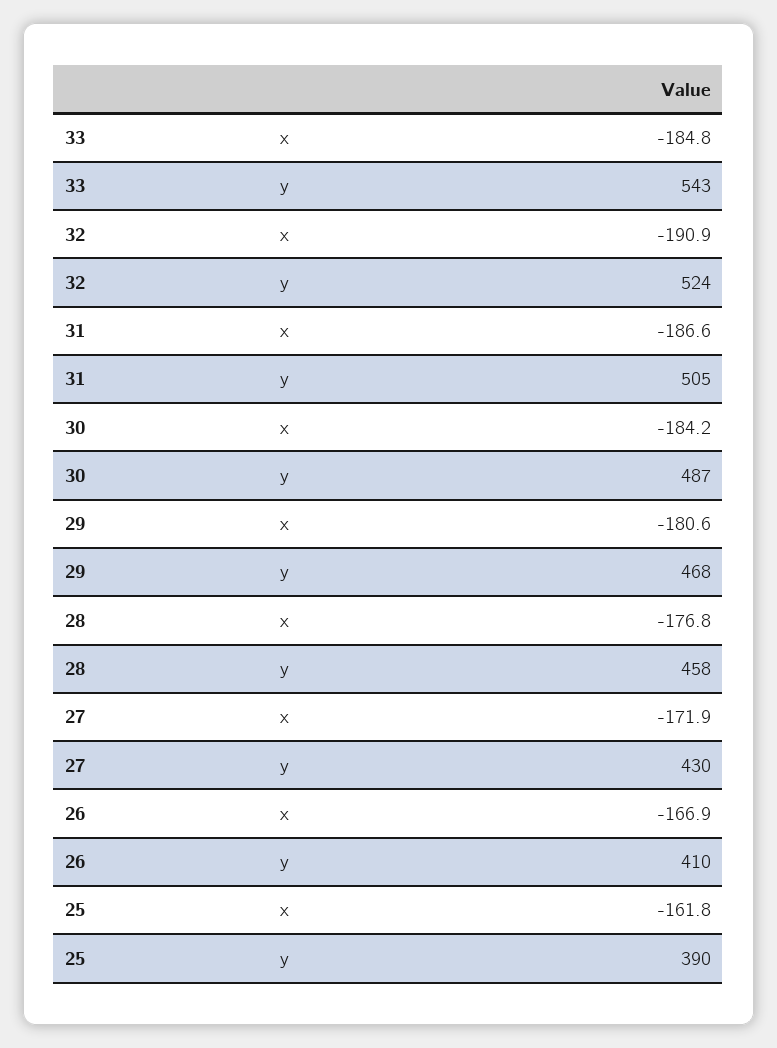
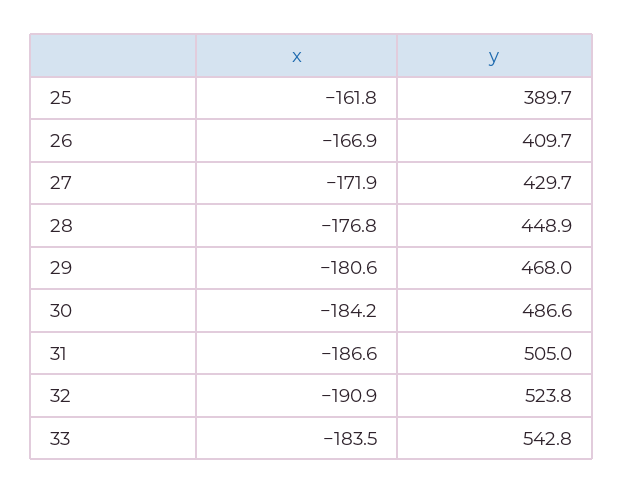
33, x: -184.8 -> -183.5
28, y: 458 -> 448.9

